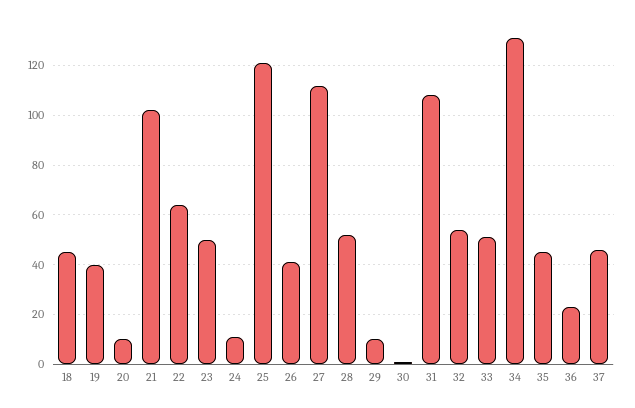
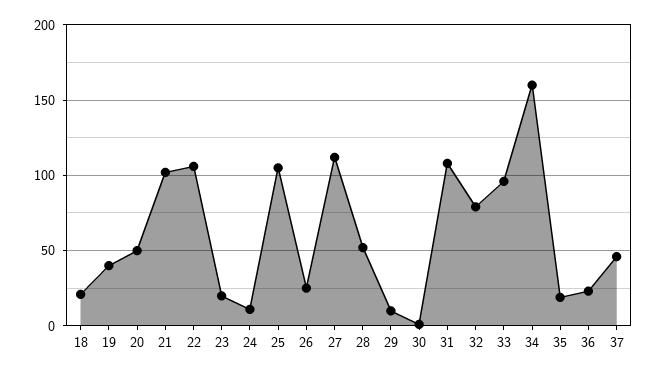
18: 45 -> 20
20: 10 -> 50
22: 65 -> 105
23: 50 -> 20
25: 120 -> 105
26: 40 -> 25
32: 55 -> 80
33: 50 -> 95
34: 130 -> 160
35: 45 -> 20

